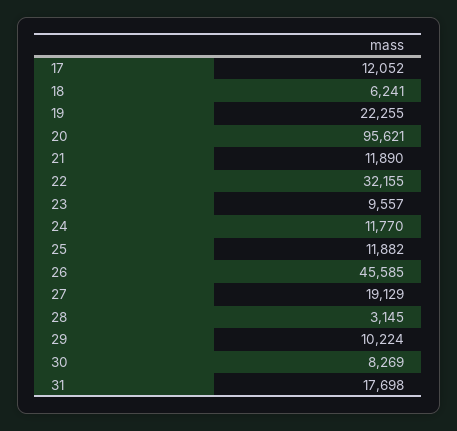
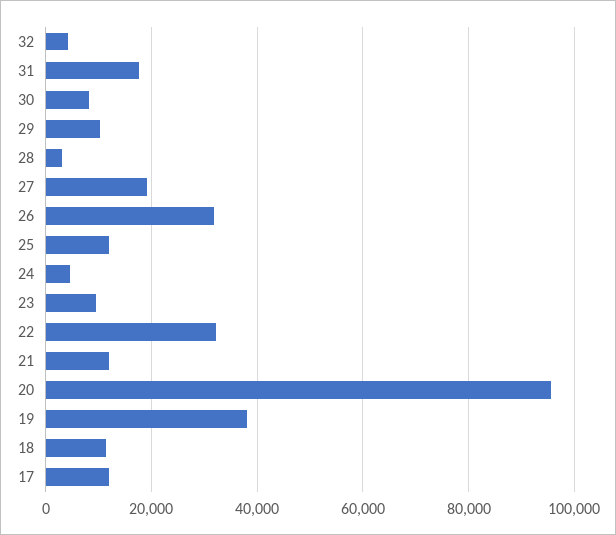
18: 6241 -> 12000
19: 22255 -> 38000
24: 11770 -> 4000
26: 45585 -> 32000
32: none -> 4000

